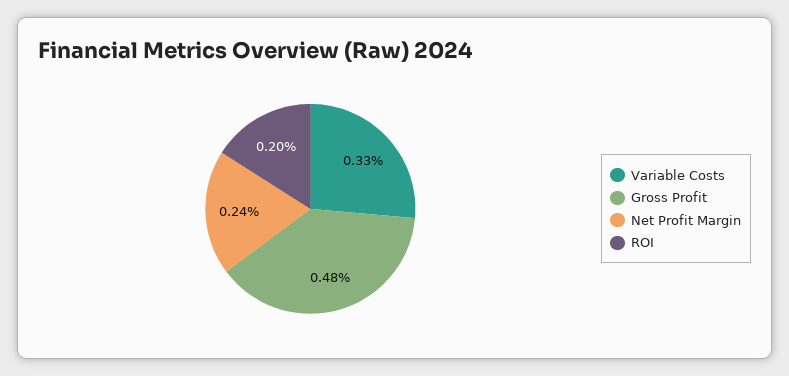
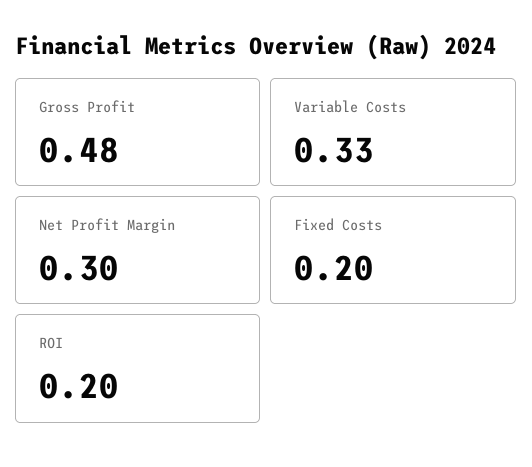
Net Profit Margin: 0.24 -> 0.3
Fixed Costs: none -> 0.2

